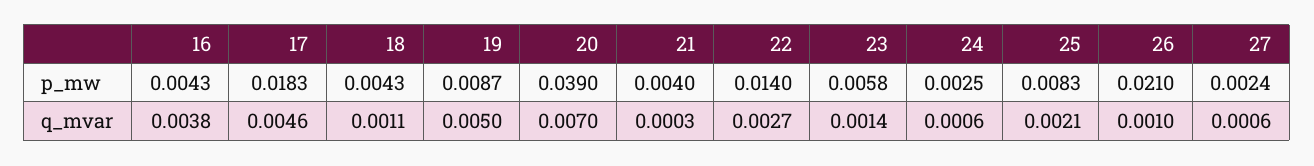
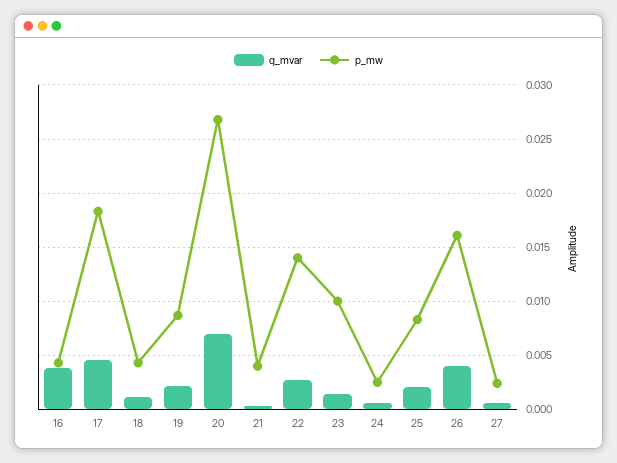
p_mw, 20: 0.039 -> 0.027
p_mw, 23: 0.0058 -> 0.01
p_mw, 26: 0.021 -> 0.016
q_mvar, 19: 0.005 -> 0.002
q_mvar, 26: 0.001 -> 0.004

